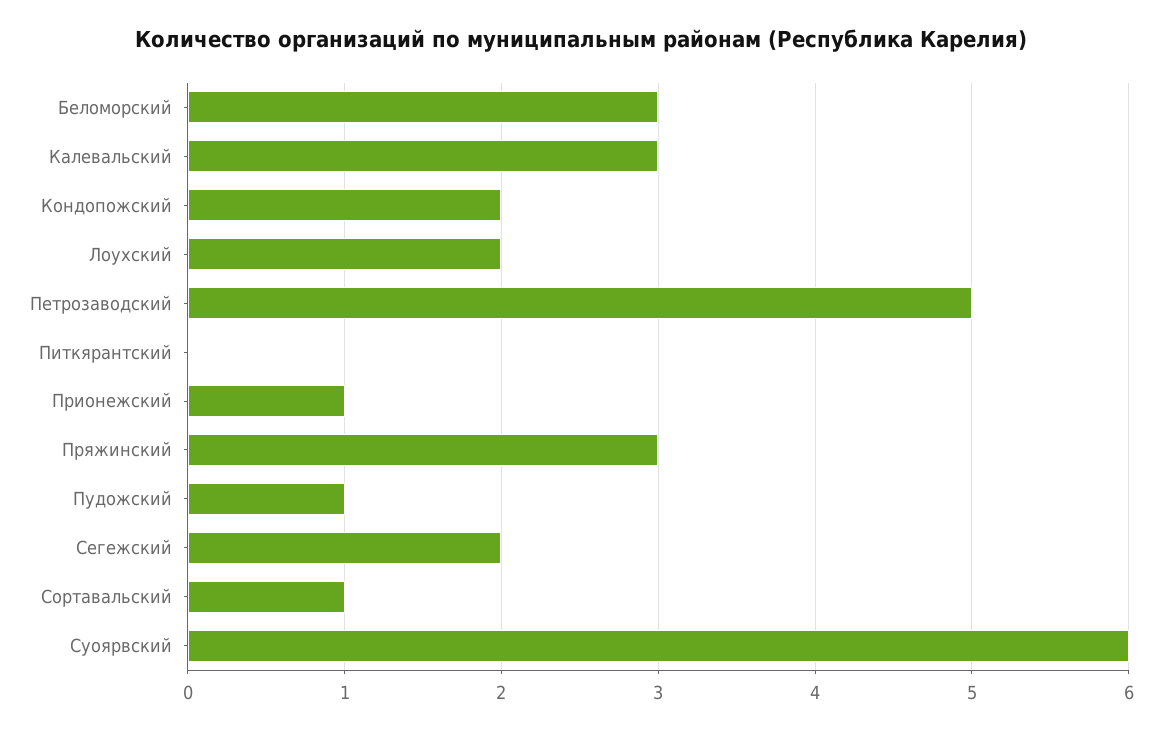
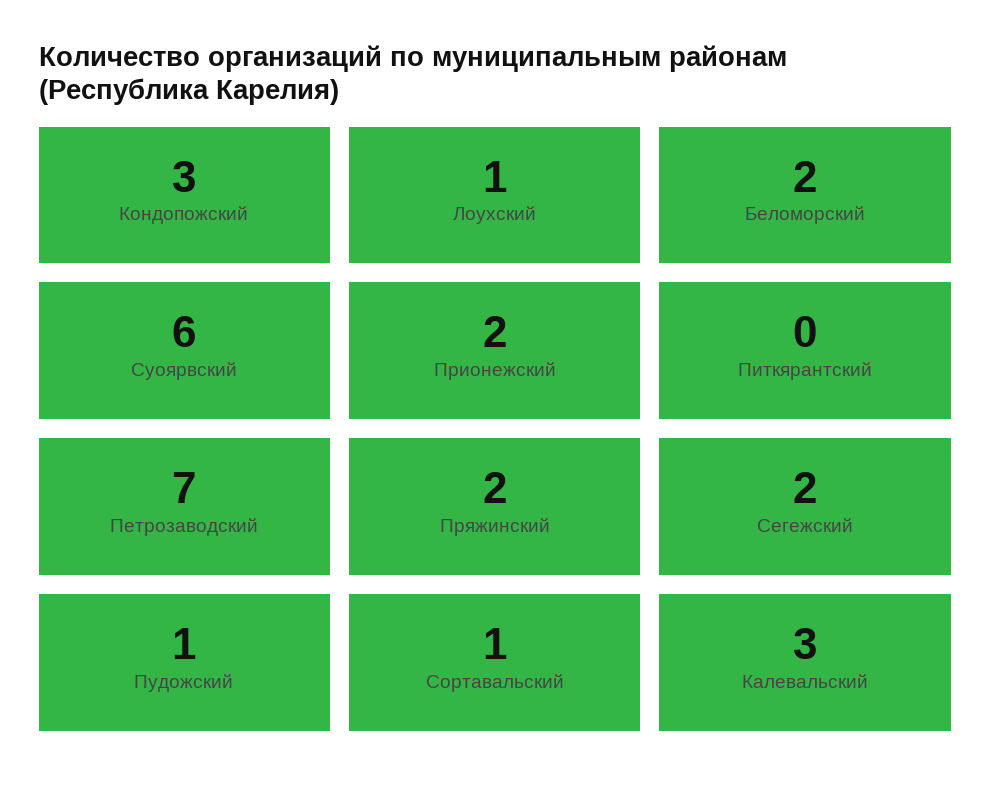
Беломорский: 3 -> 2
Кондопожский: 2 -> 3
Лоухский: 2 -> 1
Петрозаводский: 5 -> 7
Прионежский: 1 -> 2
Пряжинский: 3 -> 2

